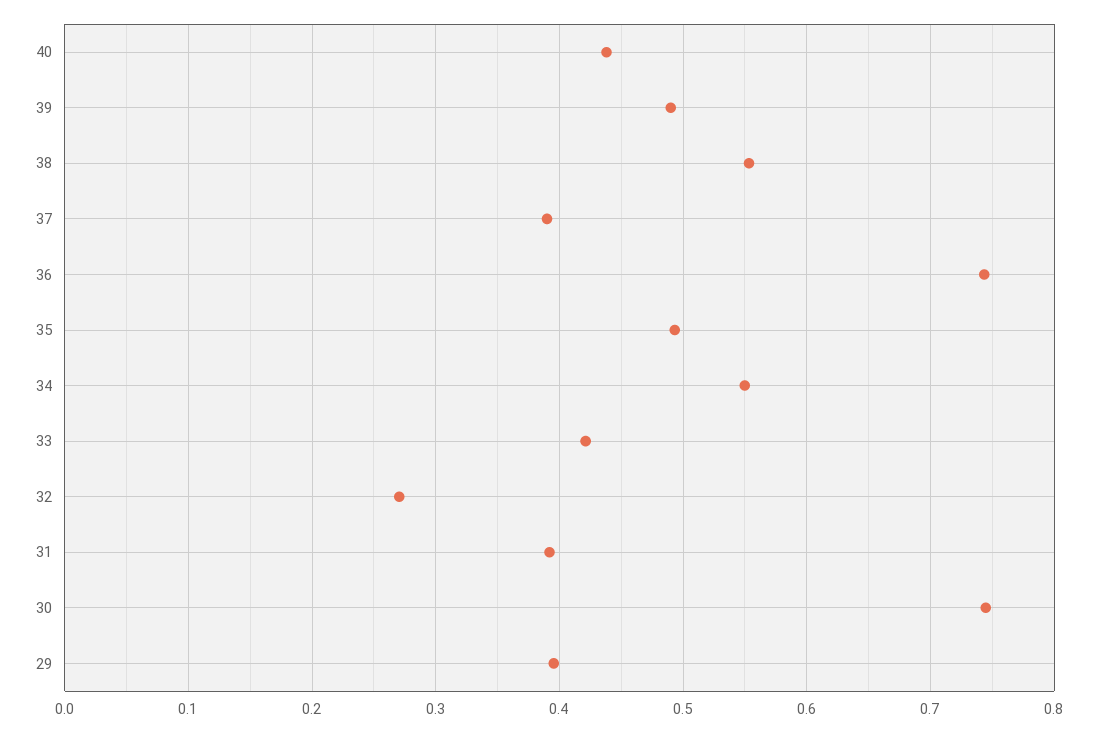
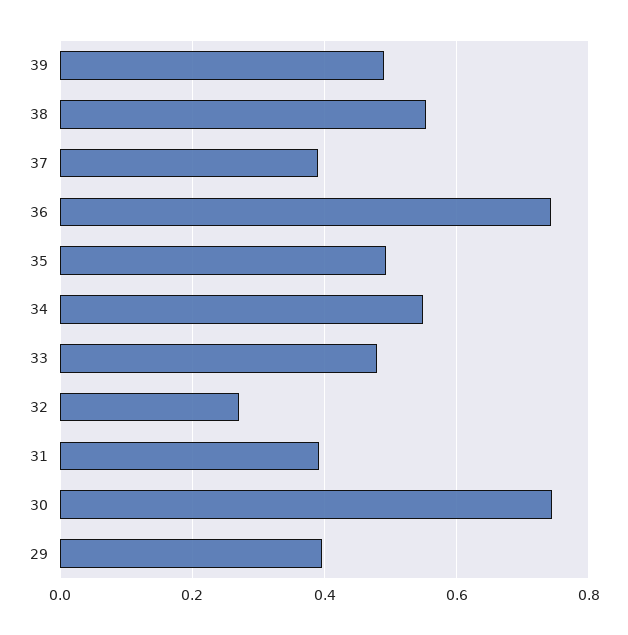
40: 0.44 -> none
33: 0.42 -> 0.48

